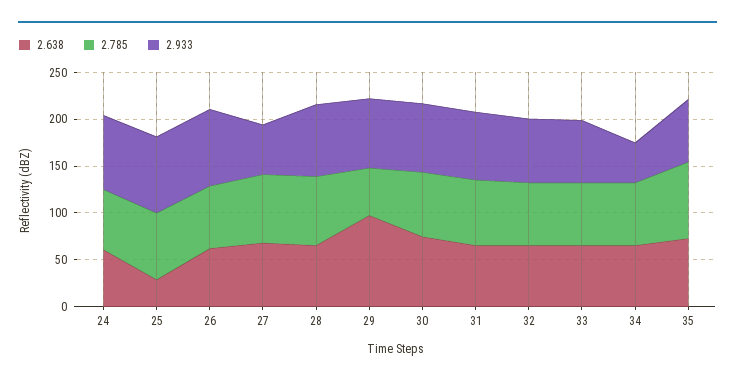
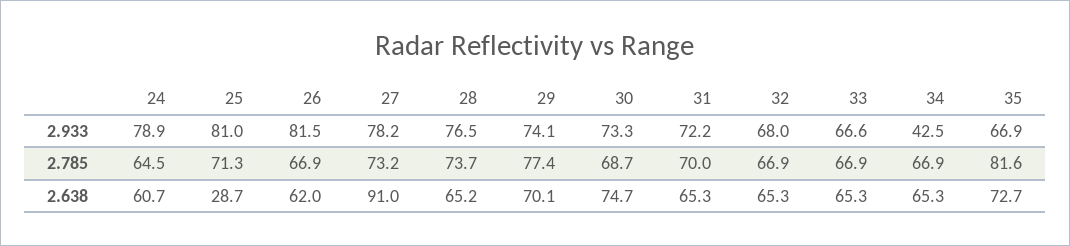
2.638, 27: 70 -> 91
2.933, 27: 50 -> 78.2
2.638, 29: 100 -> 70.1
2.785, 29: 50 -> 77.4

